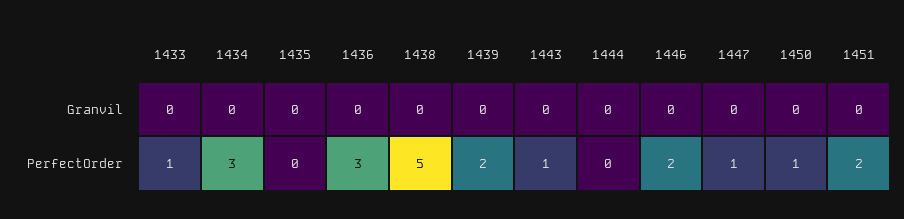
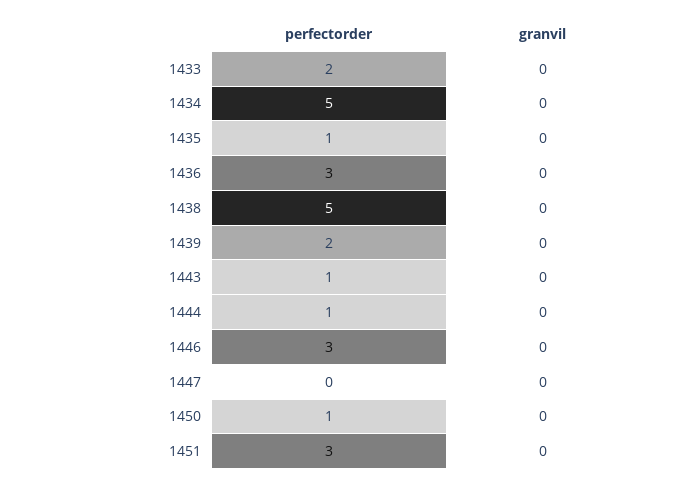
1433, PerfectOrder: 1 -> 2
1434, PerfectOrder: 3 -> 5
1435, PerfectOrder: 0 -> 1
1444, PerfectOrder: 0 -> 1
1446, PerfectOrder: 2 -> 3
1447, PerfectOrder: 1 -> 0
1451, PerfectOrder: 2 -> 3

